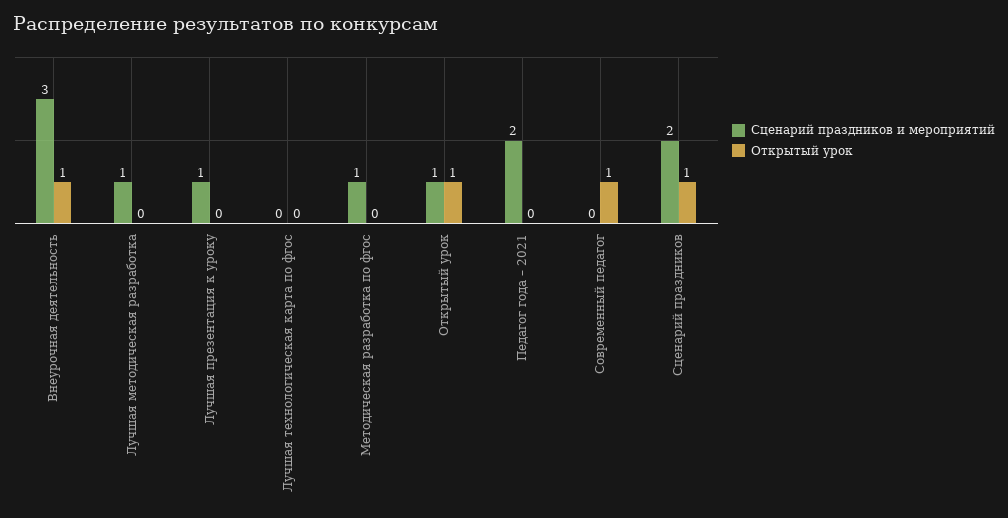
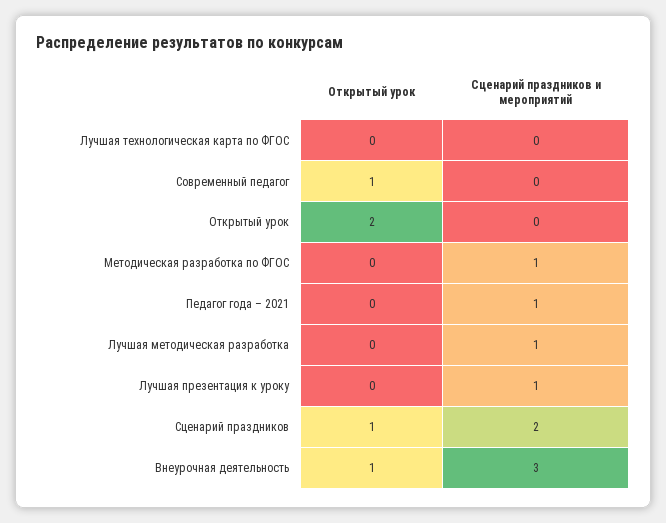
Сценарий праздников и мероприятий, Открытый урок: 1 -> 0
Открытый урок, Открытый урок: 1 -> 2
Сценарий праздников и мероприятий, Педагог года – 2021: 2 -> 1

